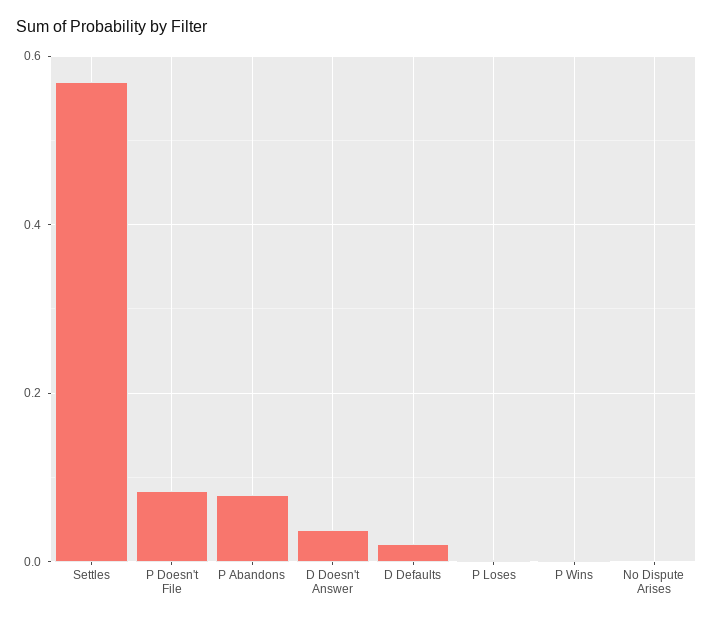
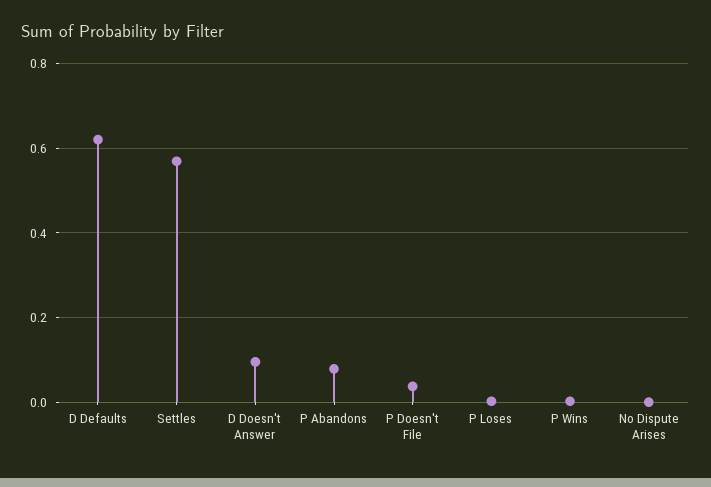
P Doesn't File: 0.08 -> 0.04
D Doesn't Answer: 0.04 -> 0.1
D Defaults: 0.02 -> 0.62

